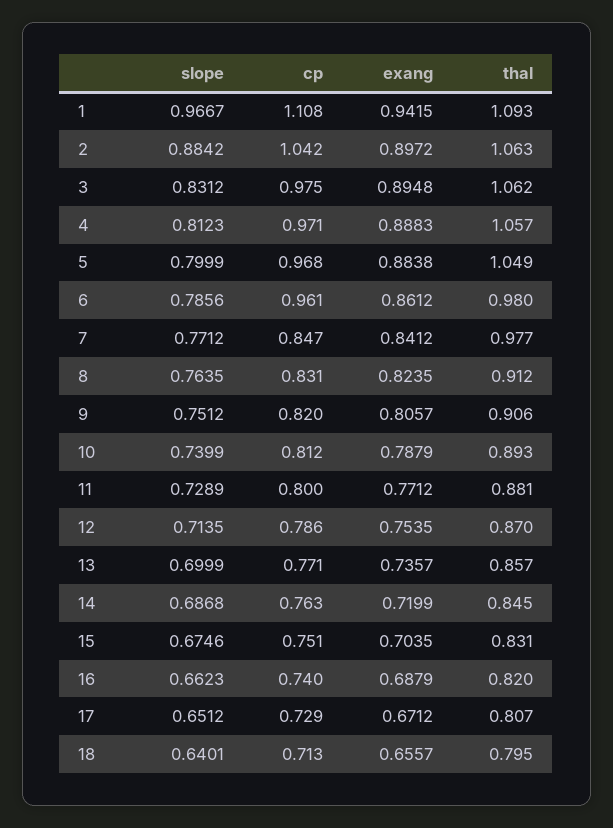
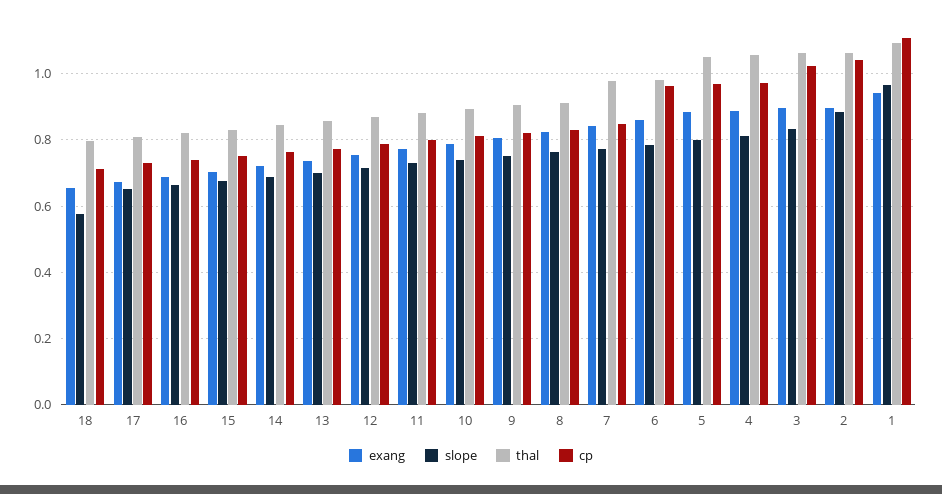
cp, 3: 0.975 -> 1.02
slope, 18: 0.6401 -> 0.58

